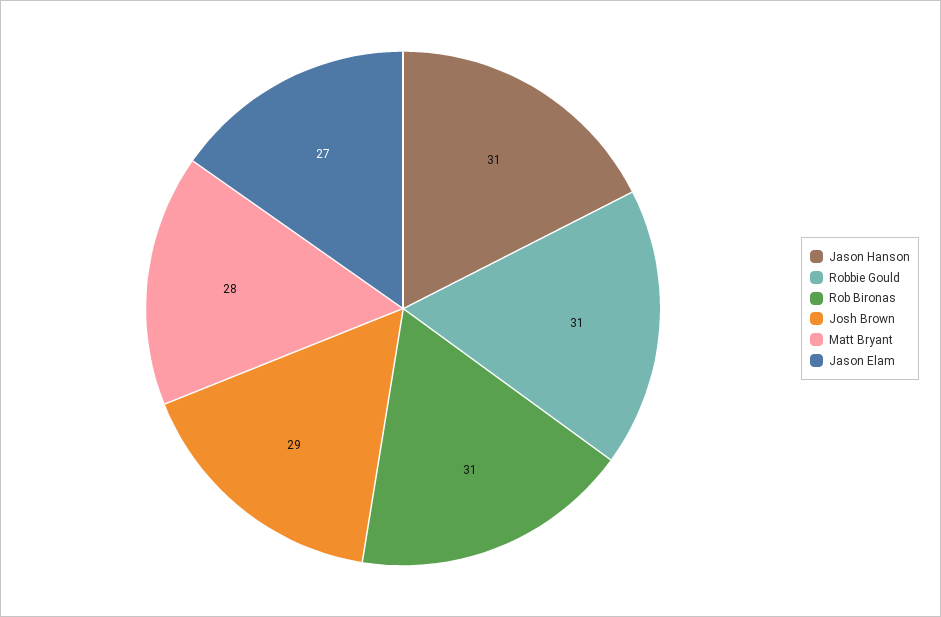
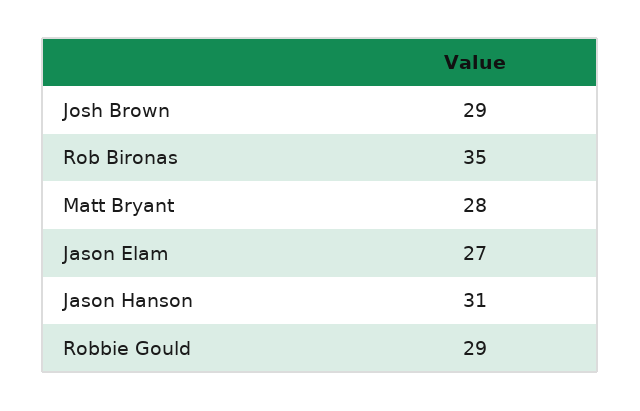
Robbie Gould: 31 -> 29
Rob Bironas: 31 -> 35

